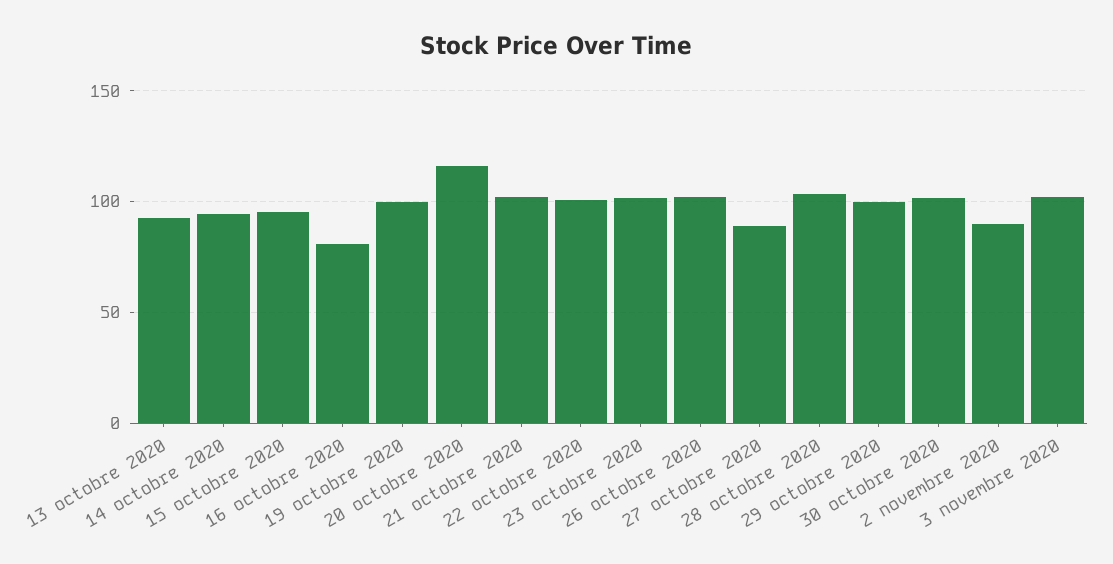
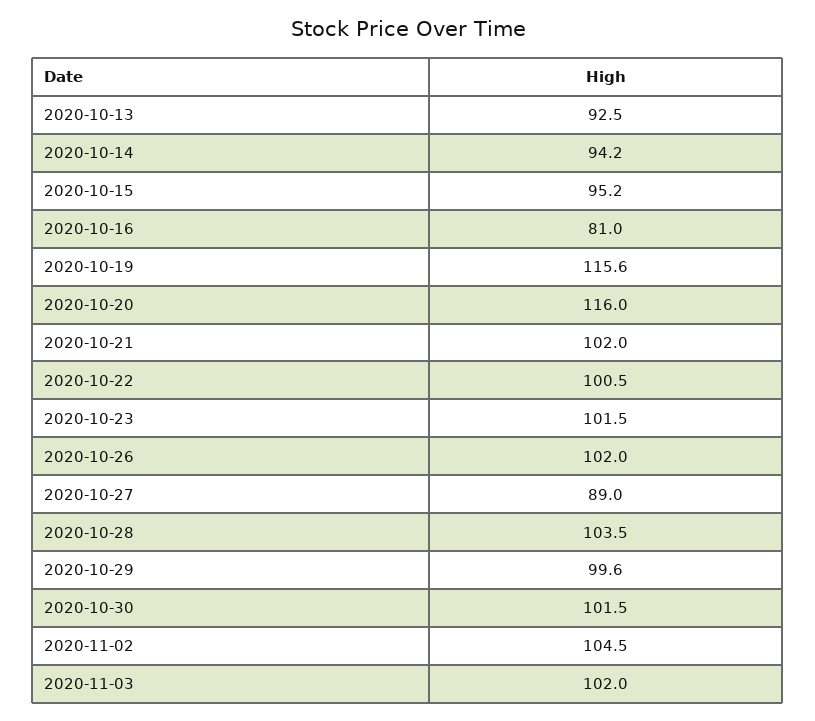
19 octobre 2020: 100 -> 115.6
2 novembre 2020: 90 -> 104.5

